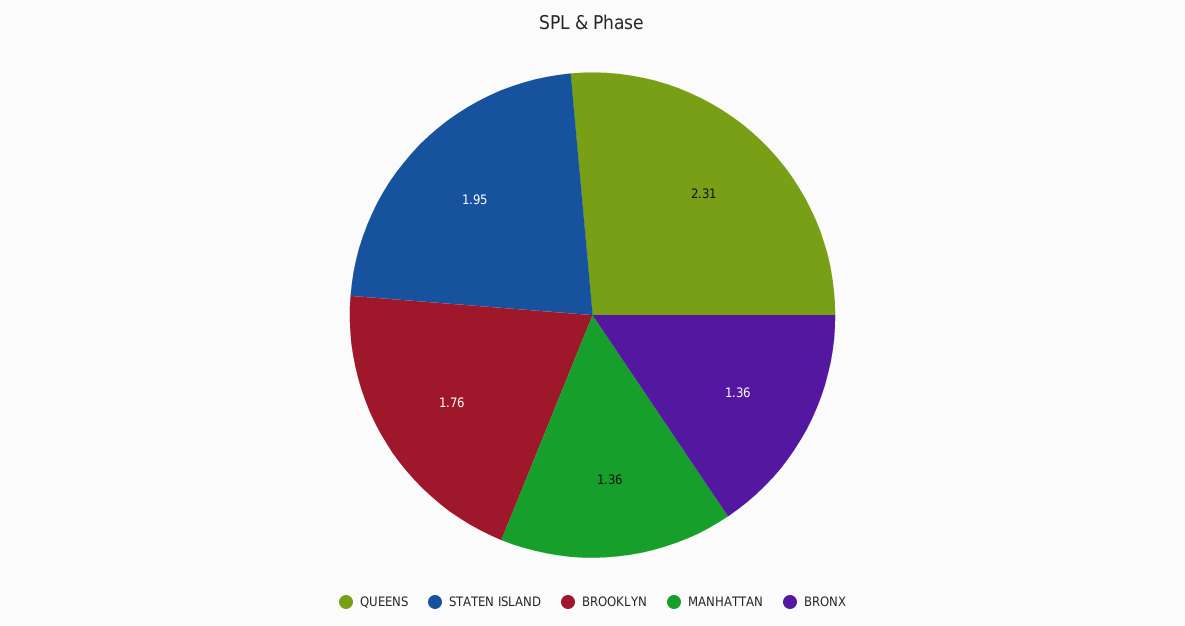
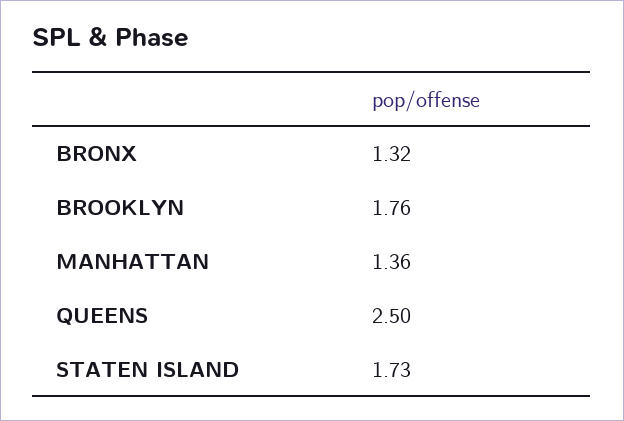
QUEENS: 2.31 -> 2.5
STATEN ISLAND: 1.95 -> 1.73
BRONX: 1.36 -> 1.32

